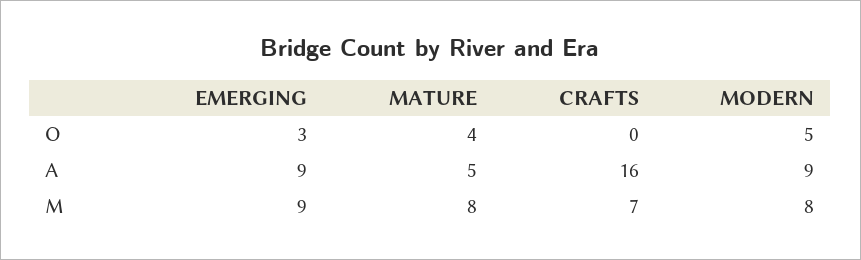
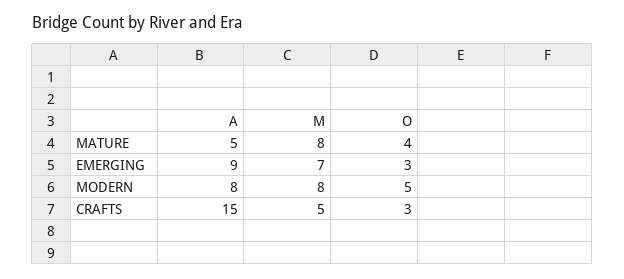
CRAFTS, O: 0 -> 3
CRAFTS, A: 16 -> 15
MODERN, A: 9 -> 8
EMERGING, M: 9 -> 7
CRAFTS, M: 7 -> 5

